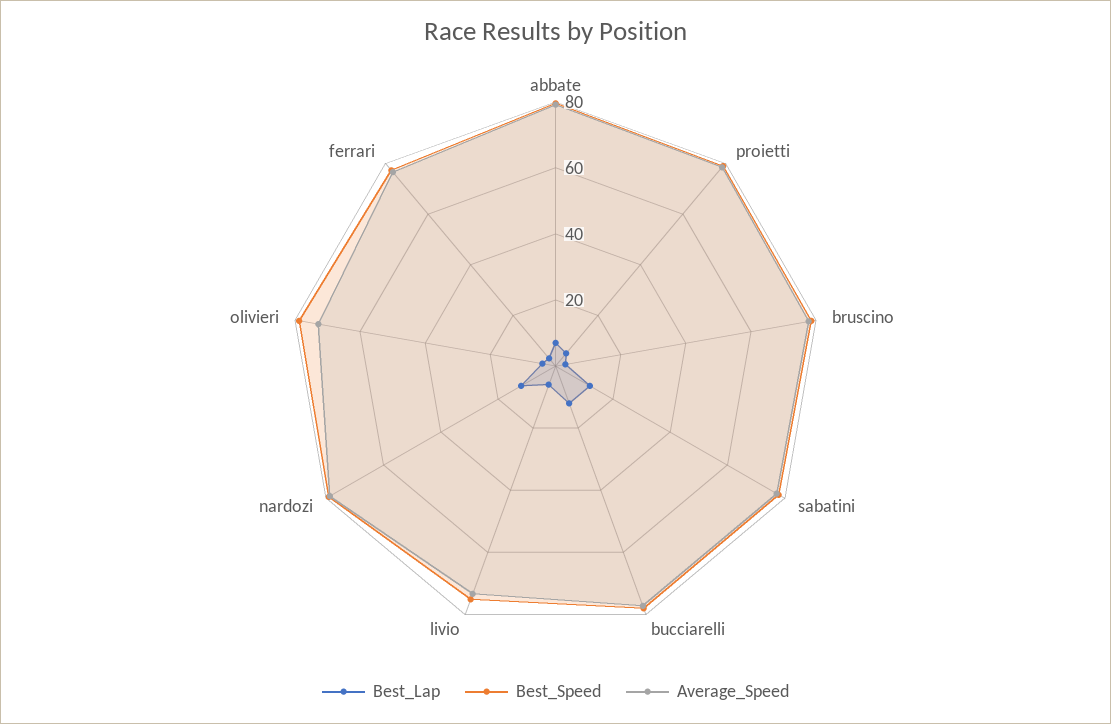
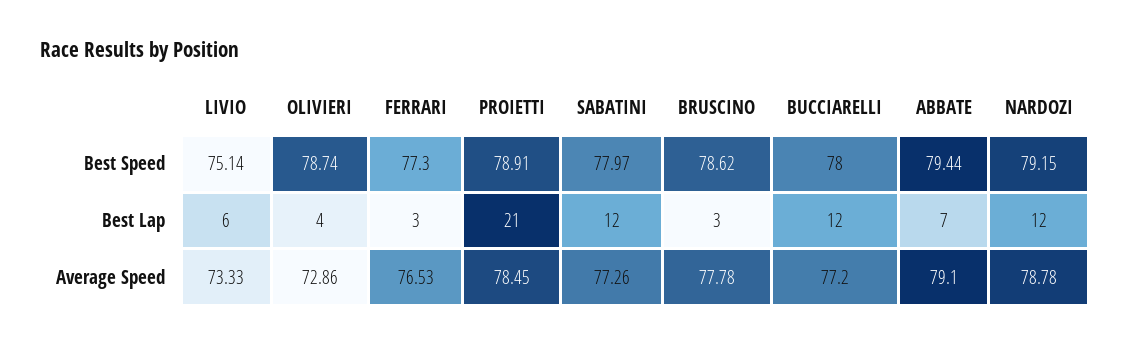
Best_Lap, proietti: 5 -> 21

